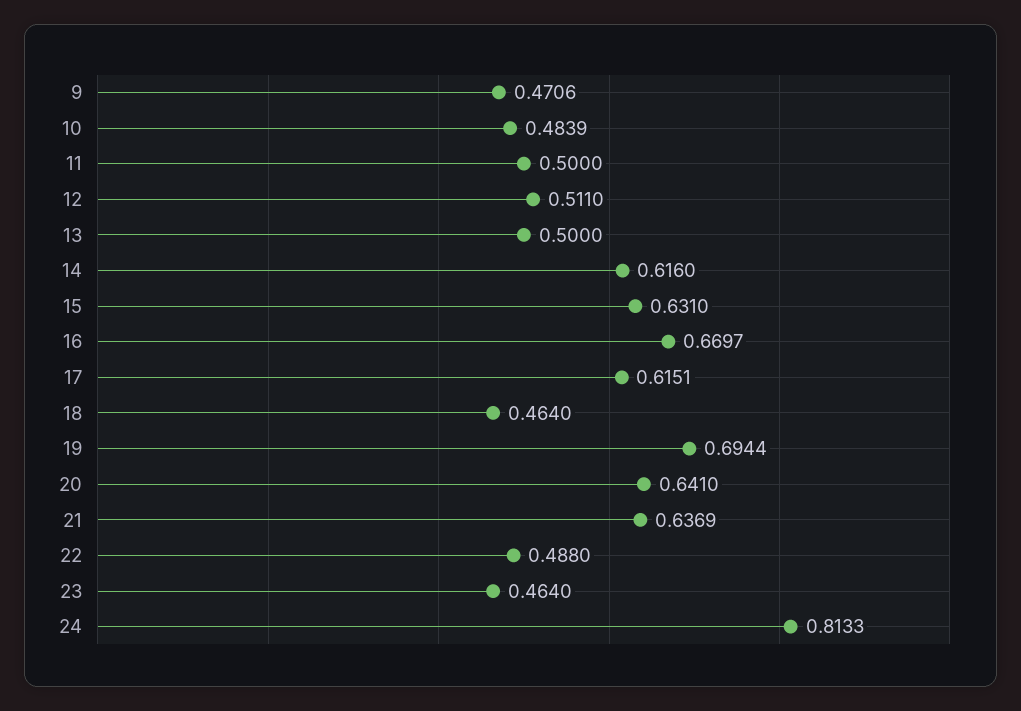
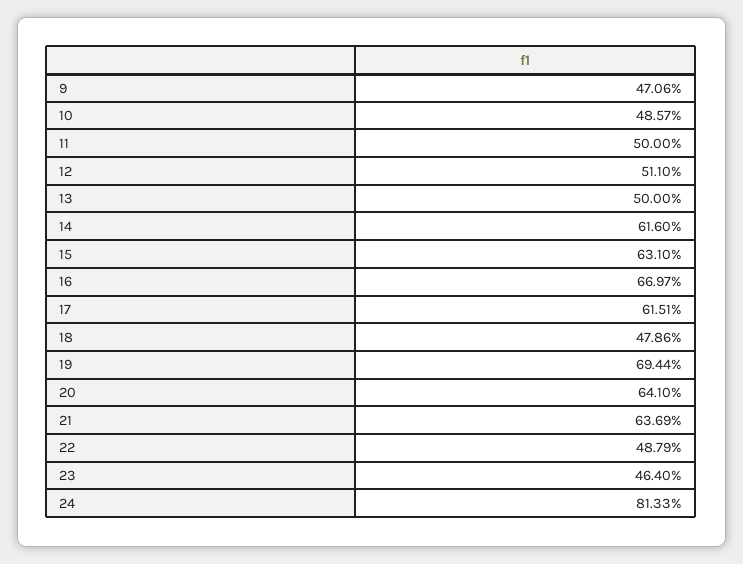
10: 0.4839 -> 0.4857
18: 0.464 -> 0.4786
22: 0.488 -> 0.4879

